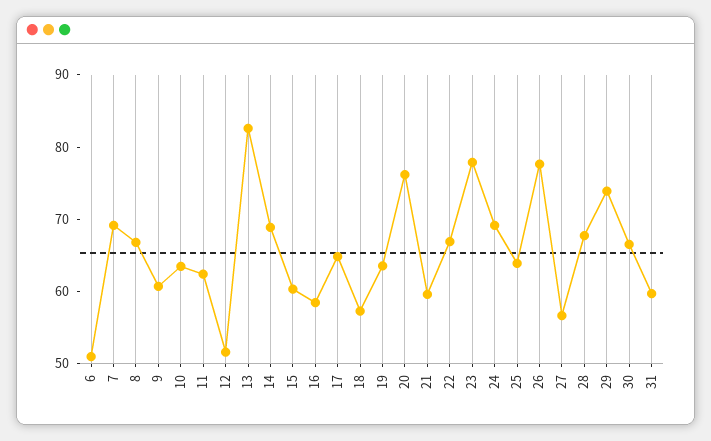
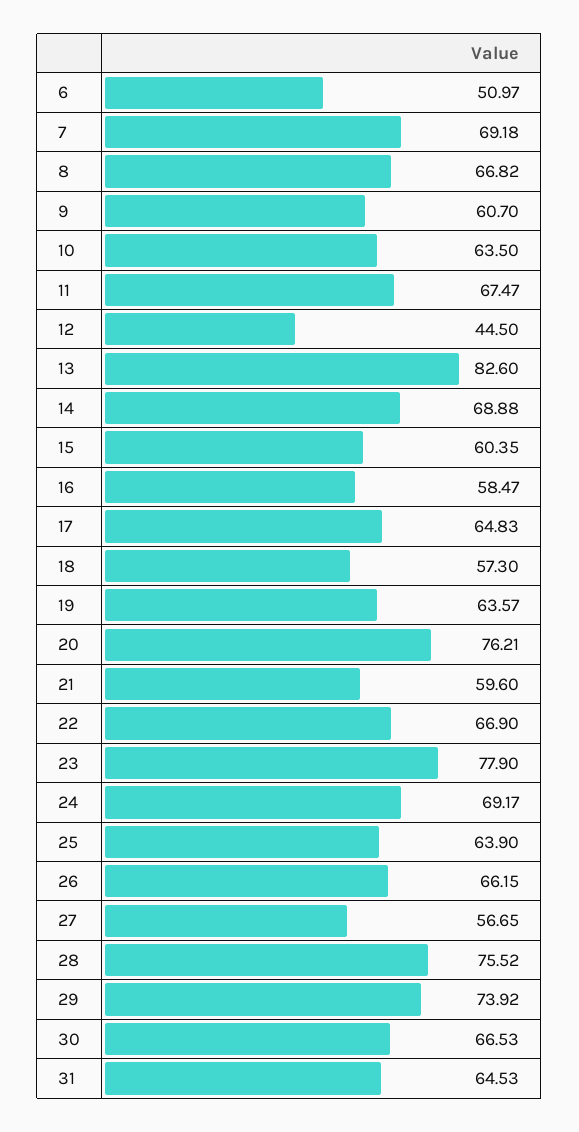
11: 62 -> 67.47
12: 52 -> 44.5
26: 78 -> 66.15
28: 68 -> 75.52
31: 60 -> 64.53

